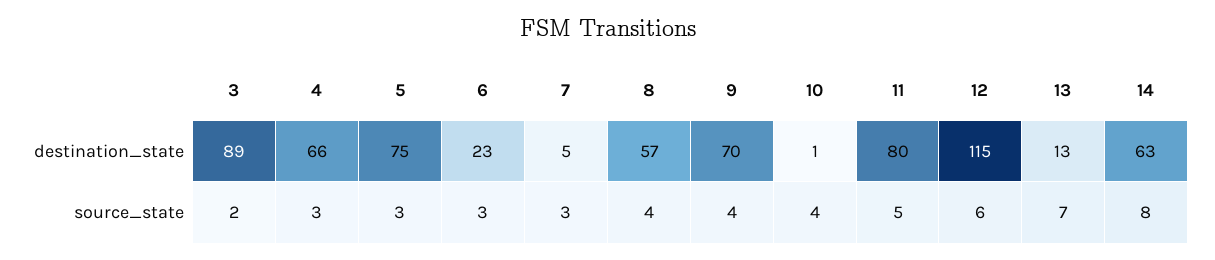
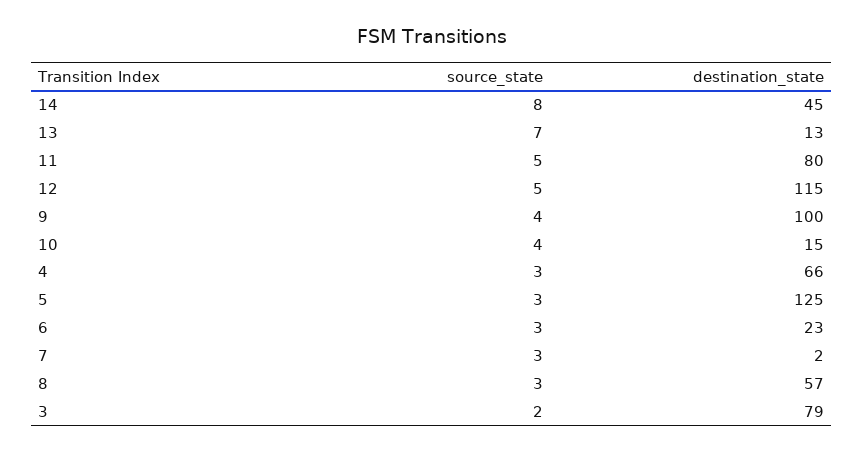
3, destination_state: 89 -> 79
5, destination_state: 75 -> 125
7, destination_state: 5 -> 2
9, destination_state: 70 -> 100
10, destination_state: 1 -> 15
14, destination_state: 63 -> 45
8, source_state: 4 -> 3
12, source_state: 6 -> 5

